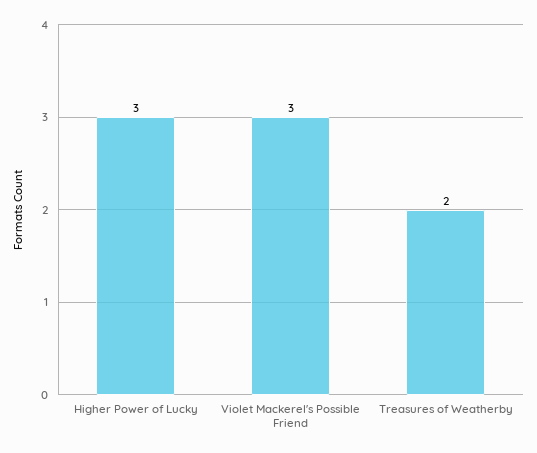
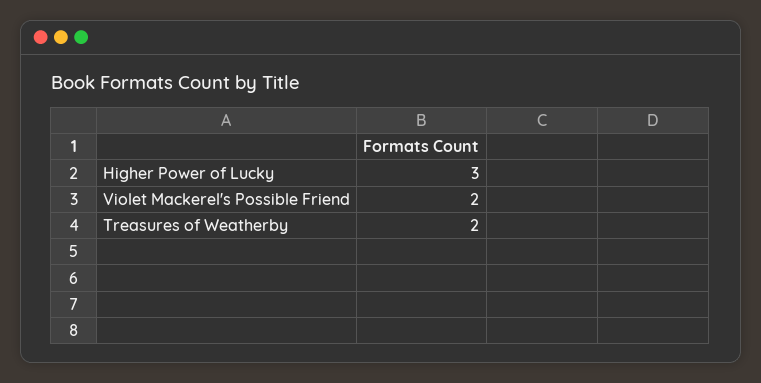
Violet Mackerel's Possible Friend: 3 -> 2

